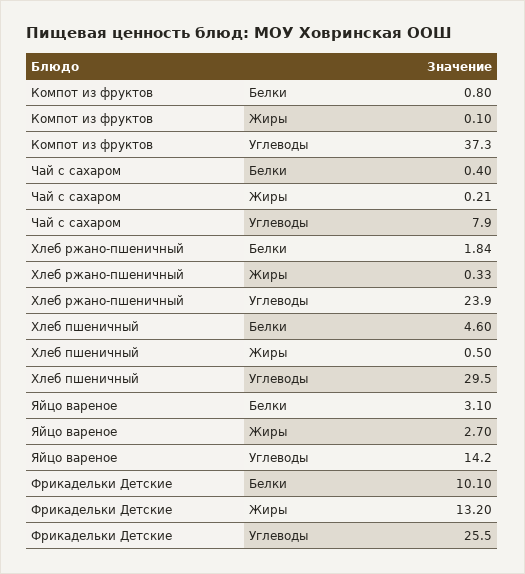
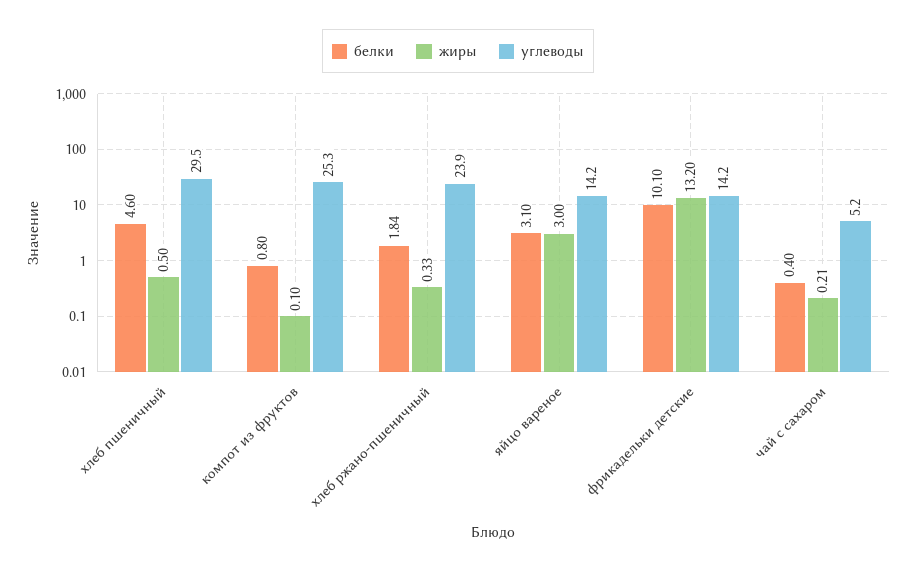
Углеводы, Компот из фруктов: 37.3 -> 25.3
Углеводы, Чай с сахаром: 7.9 -> 5.2
Жиры, Яйцо вареное: 2.7 -> 3
Углеводы, Фрикадельки Детские: 25.5 -> 14.2

